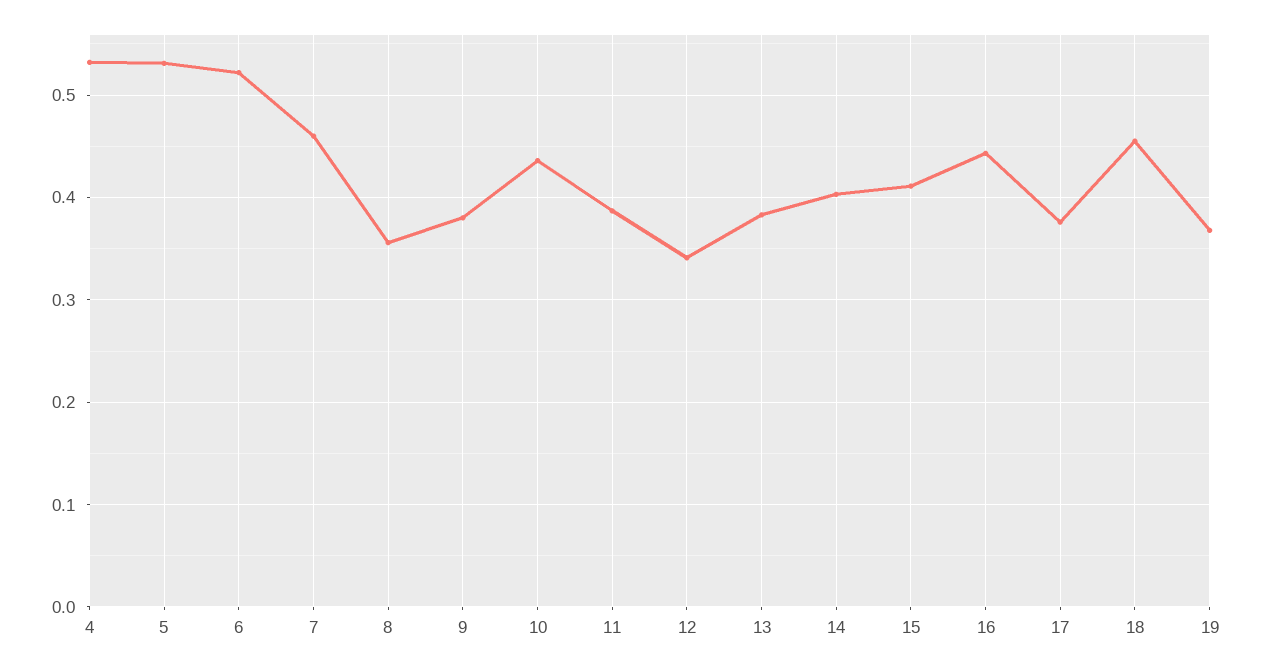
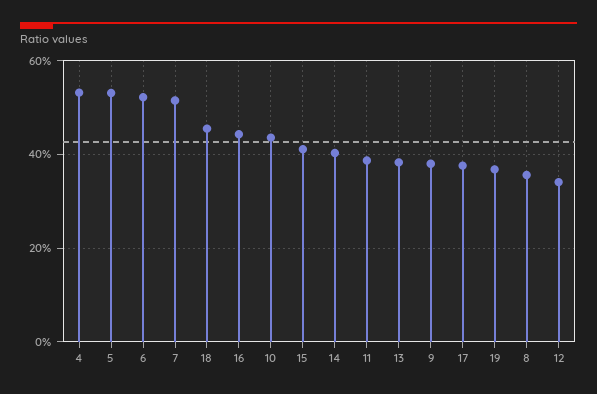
7: 0.46 -> 0.52

